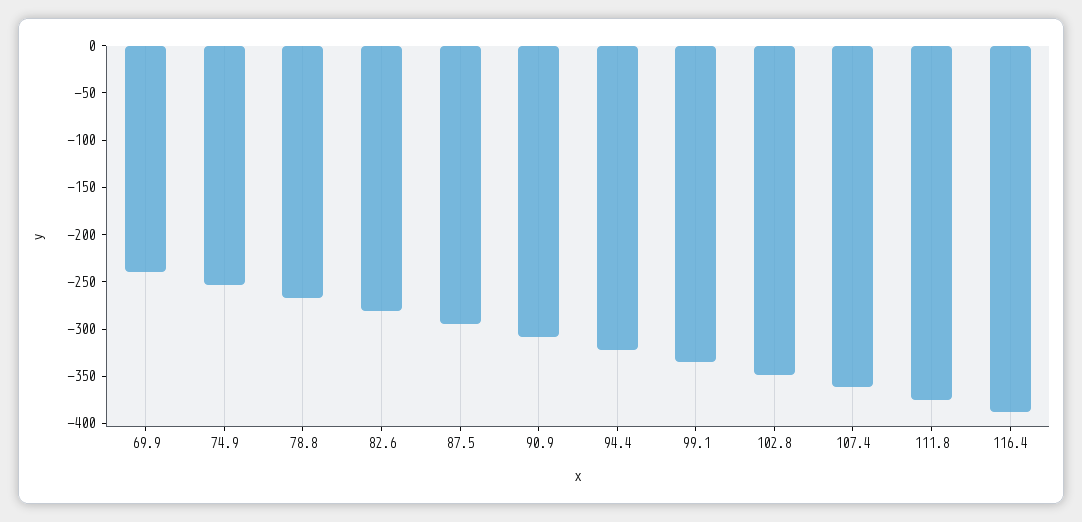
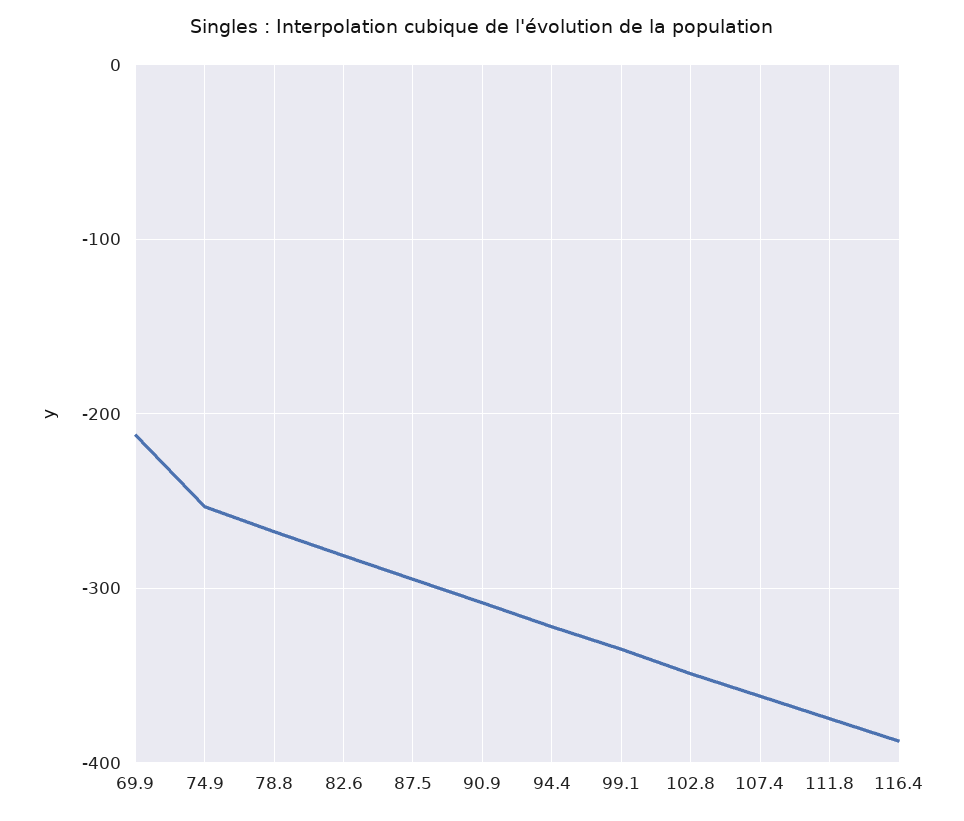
69.9: -240 -> -210

